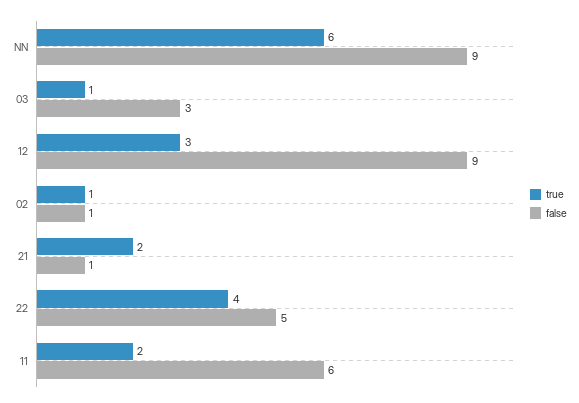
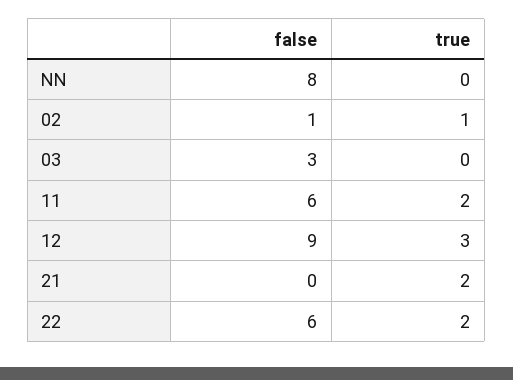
true, NN: 6 -> 0
false, NN: 9 -> 8
true, 03: 1 -> 0
false, 21: 1 -> 0
true, 22: 4 -> 2
false, 22: 5 -> 6

